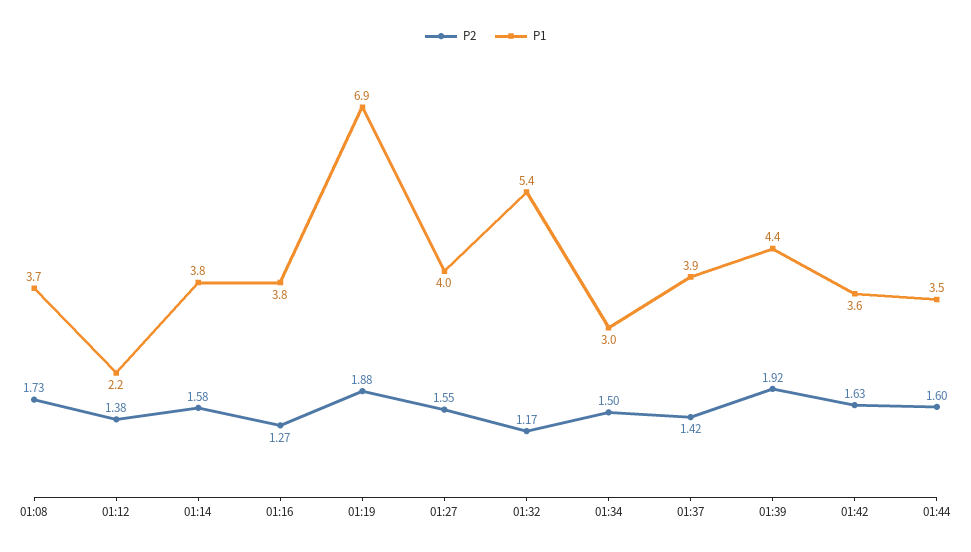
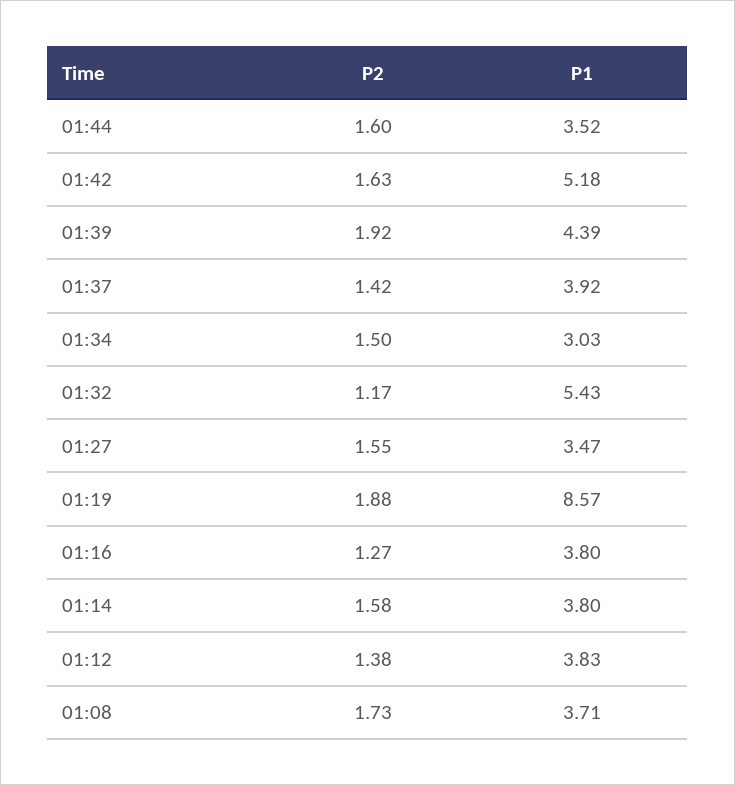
P1, 01:12: 2.2 -> 3.83
P1, 01:19: 6.9 -> 8.57
P1, 01:27: 4 -> 3.47
P1, 01:42: 3.6 -> 5.18

